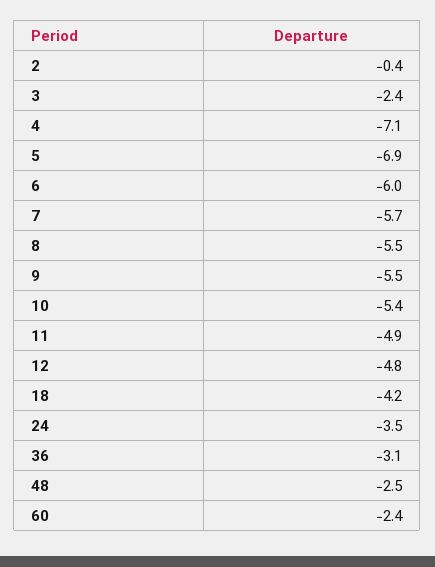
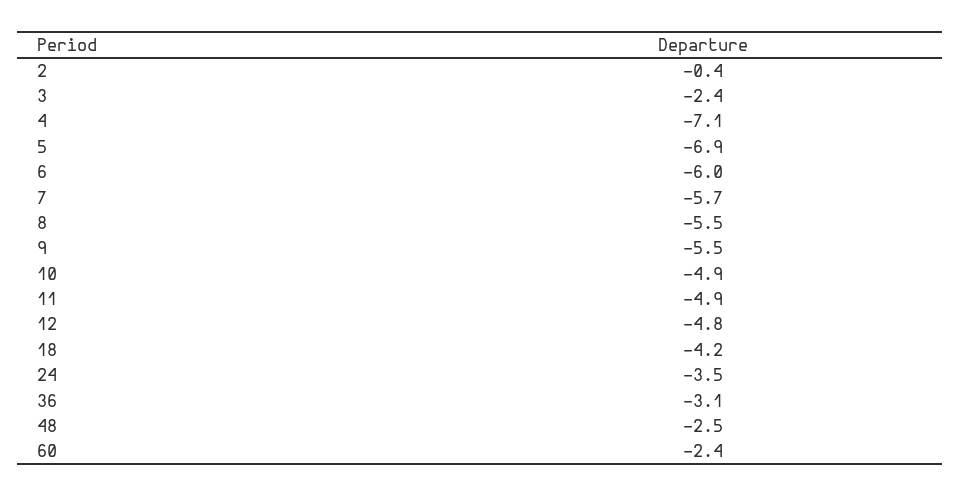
10: -5.4 -> -4.9

